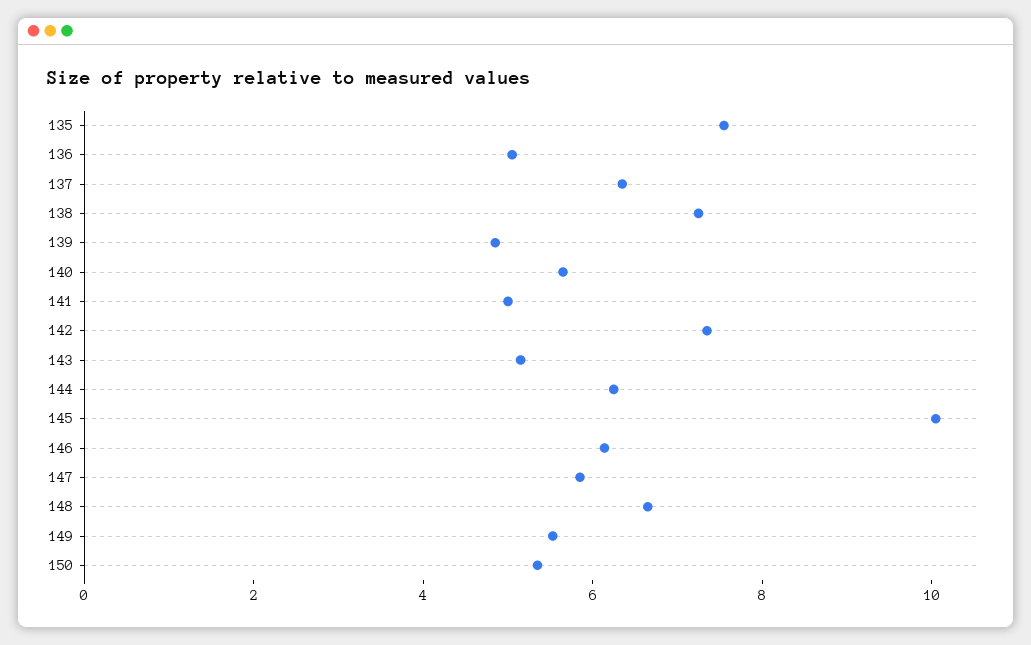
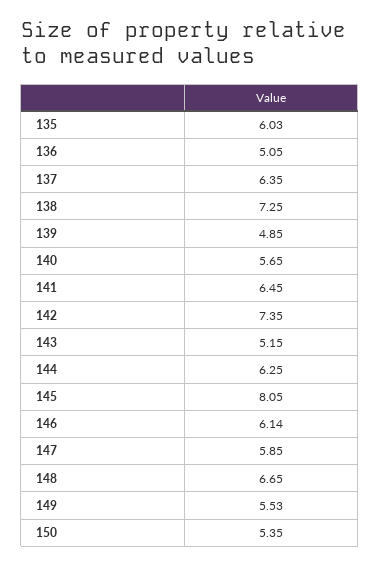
135: 7.5 -> 6.03
141: 5 -> 6.45
145: 10 -> 8.05

